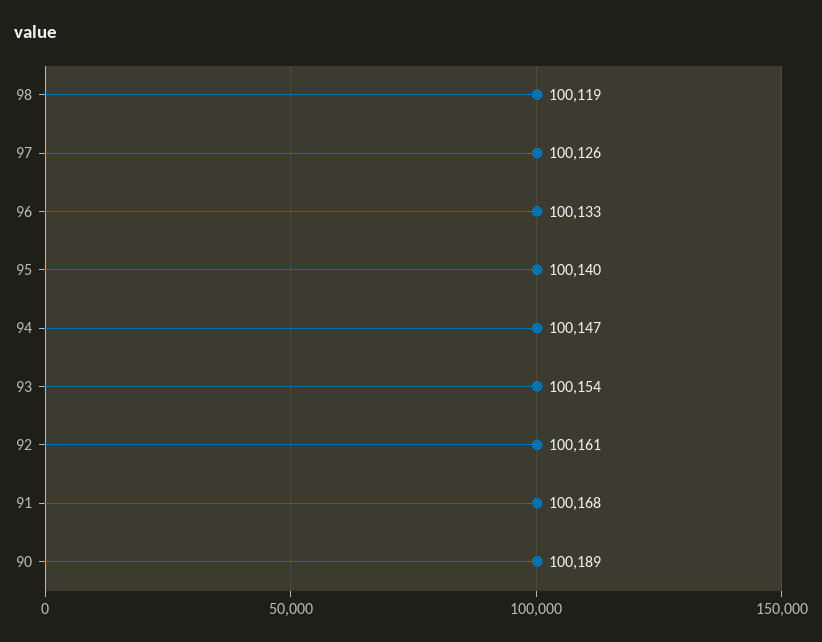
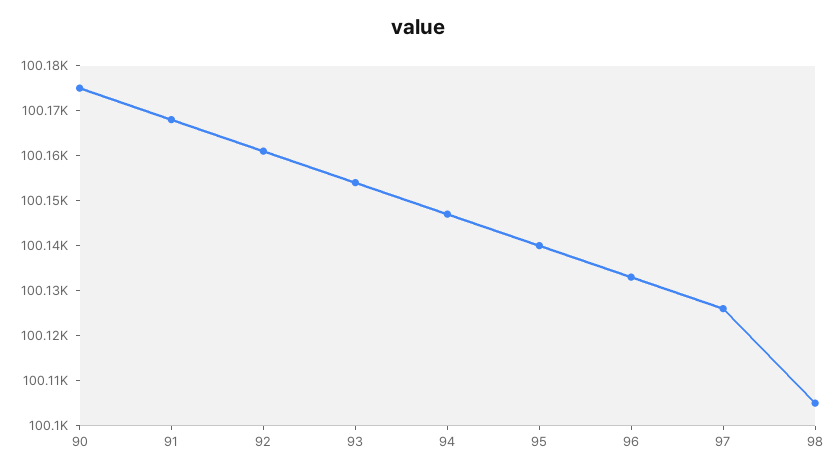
98: 100119 -> 100105
90: 100189 -> 100175

